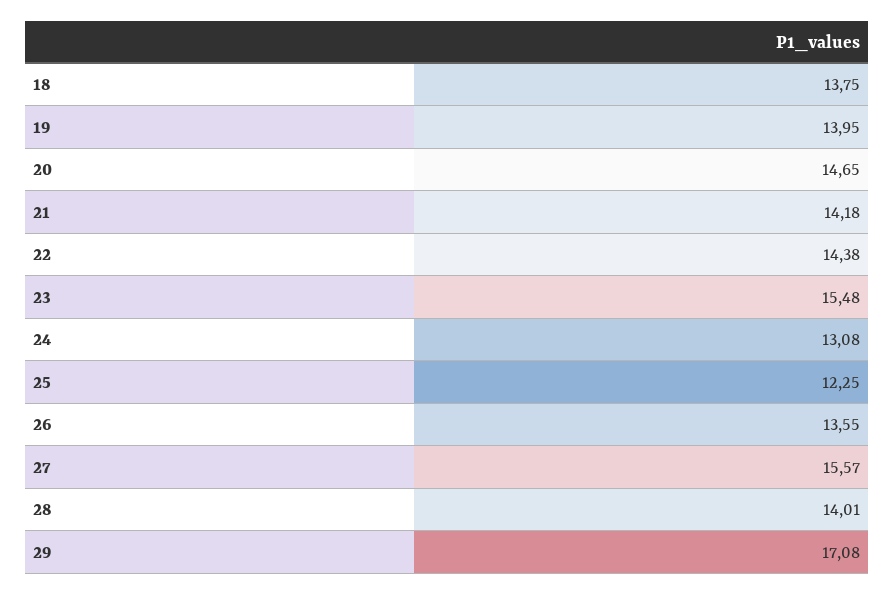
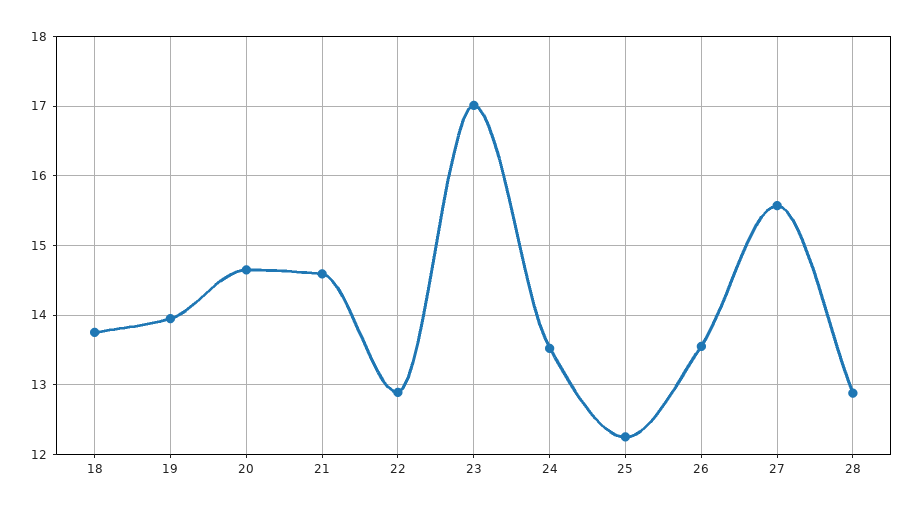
21: 14.18 -> 14.6
22: 14.38 -> 12.9
23: 15.48 -> 17
24: 13.08 -> 13.5
28: 14.01 -> 12.9
29: 17.08 -> none

